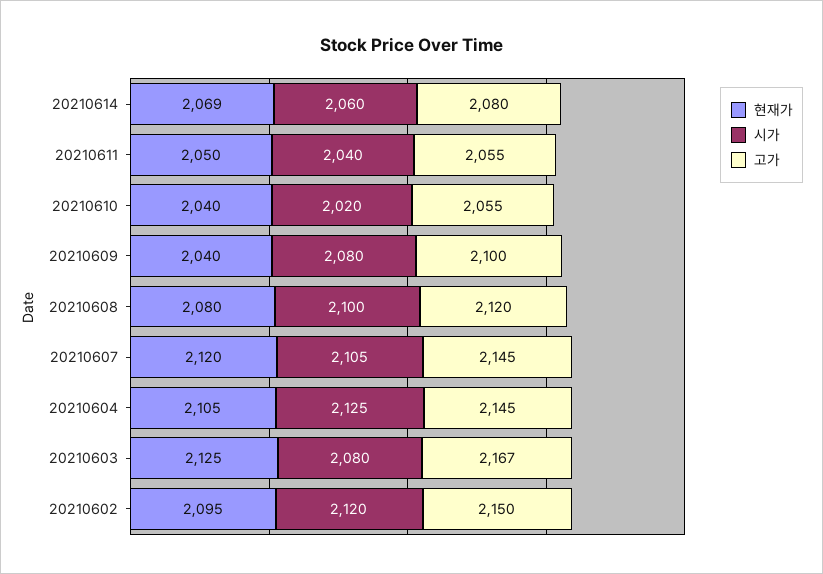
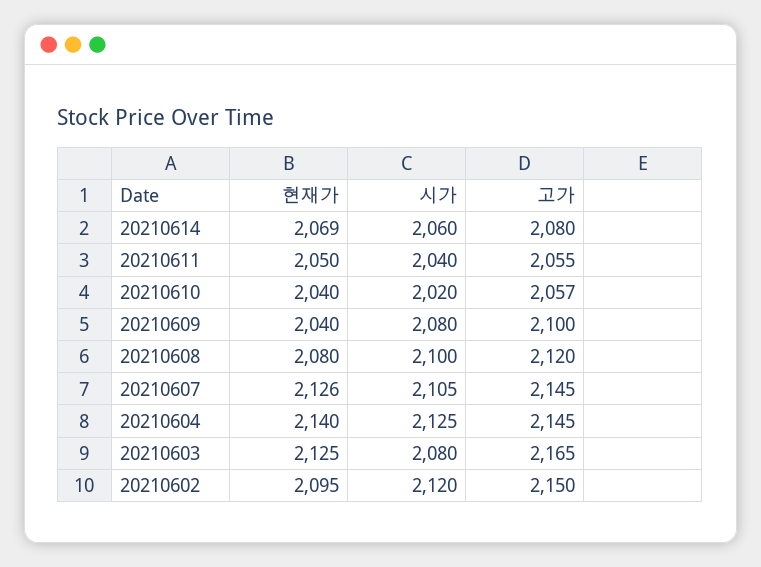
고가, 20210610: 2055 -> 2057
현재가, 20210607: 2120 -> 2126
현재가, 20210604: 2105 -> 2140
고가, 20210603: 2167 -> 2165

